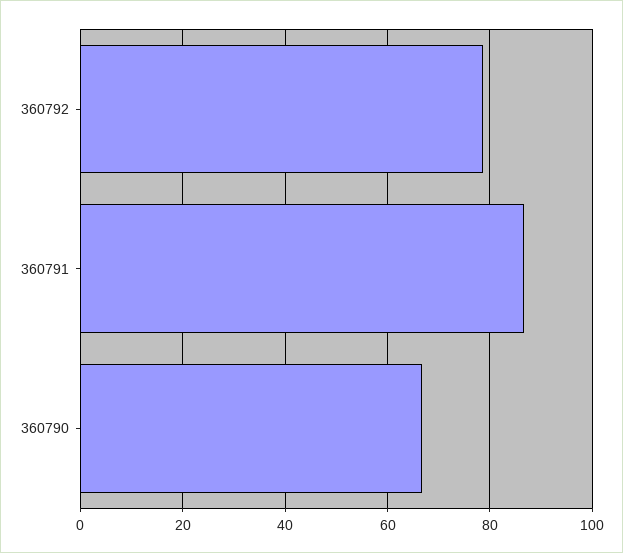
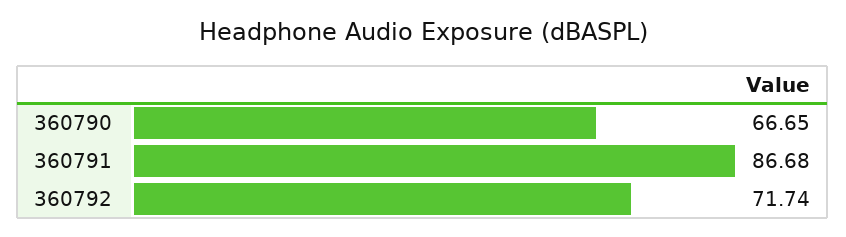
360792: 78 -> 71.74

